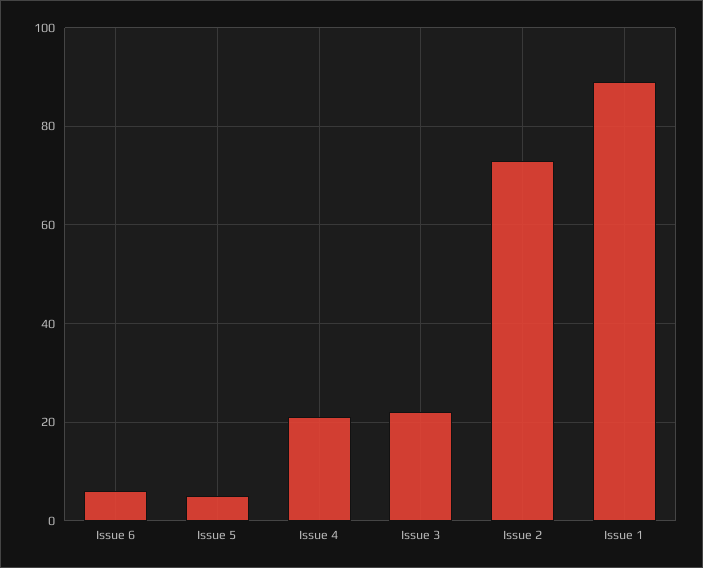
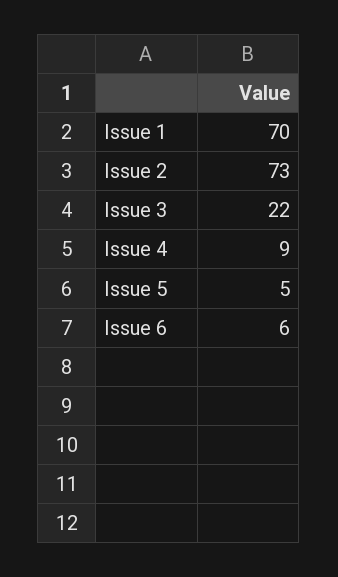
Issue 4: 20 -> 9
Issue 1: 90 -> 70

